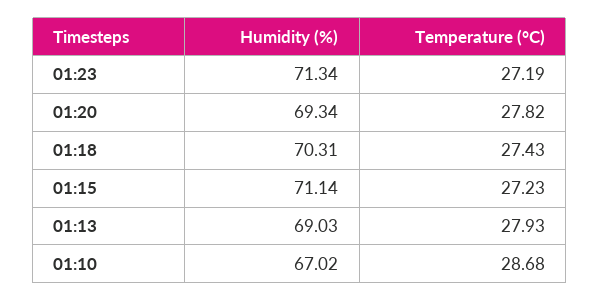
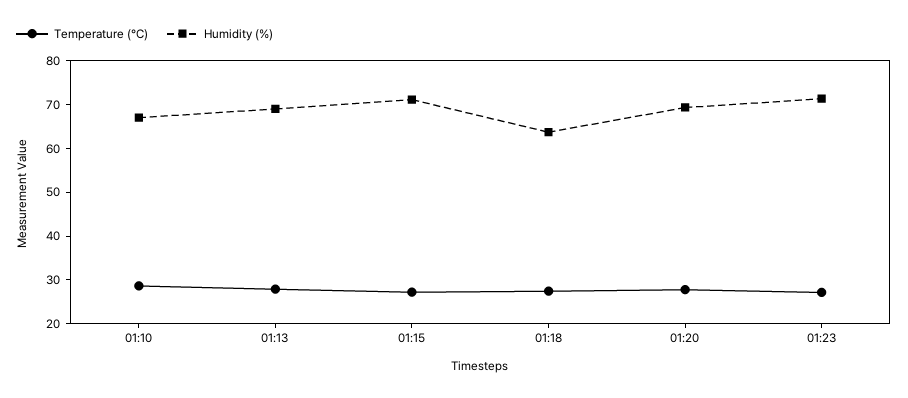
Humidity (%), 01:18: 70.31 -> 64

